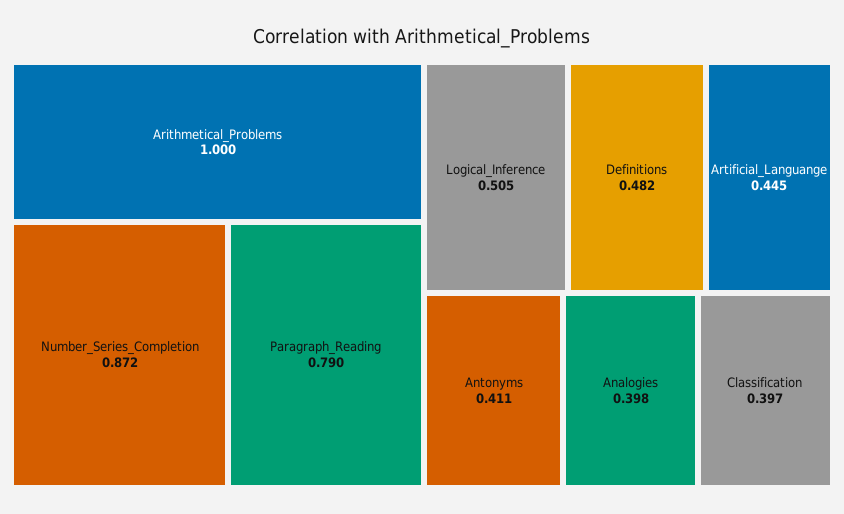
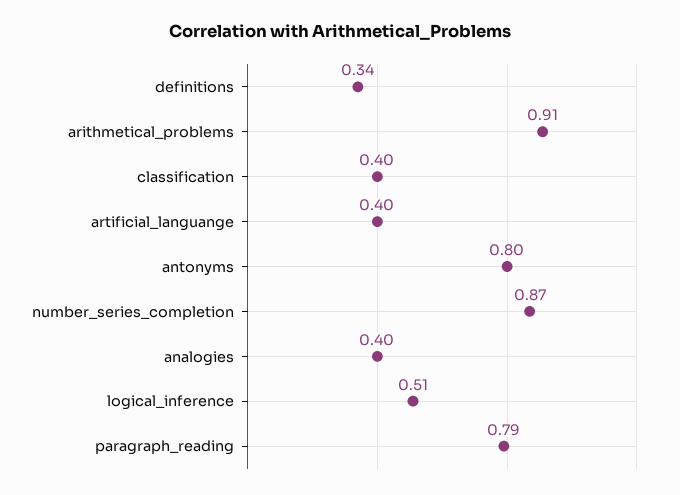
Arithmetical_Problems: 1 -> 0.91
Definitions: 0.482 -> 0.34
Artificial_Languange: 0.445 -> 0.4
Antonyms: 0.411 -> 0.8

